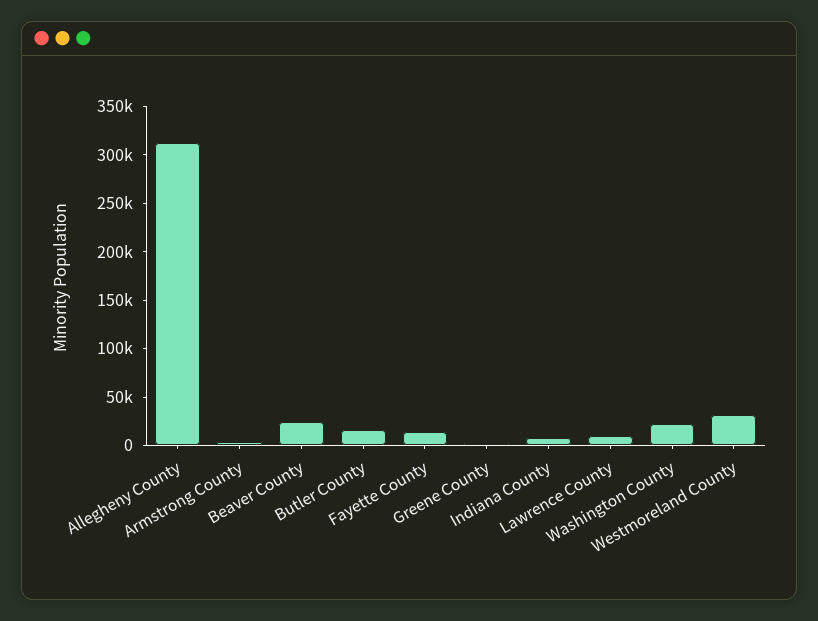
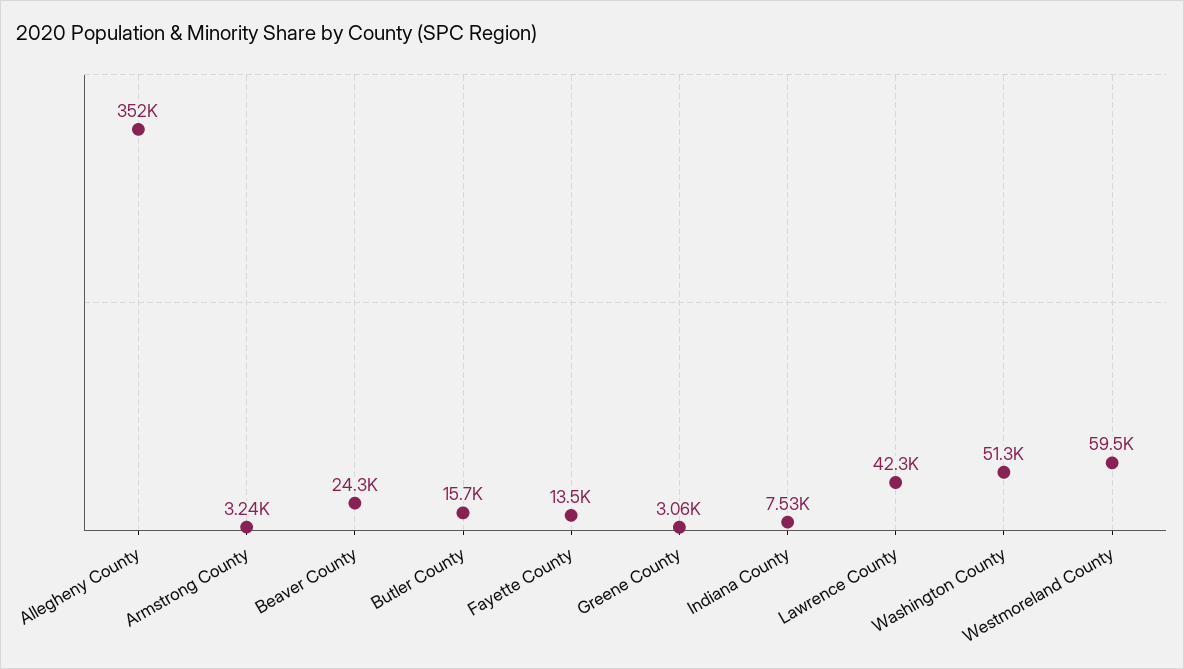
Allegheny County: 310000 -> 352000
Lawrence County: 10000 -> 42300
Washington County: 20000 -> 51300
Westmoreland County: 30000 -> 59500

